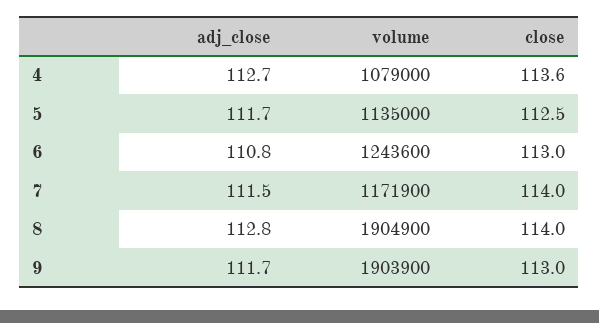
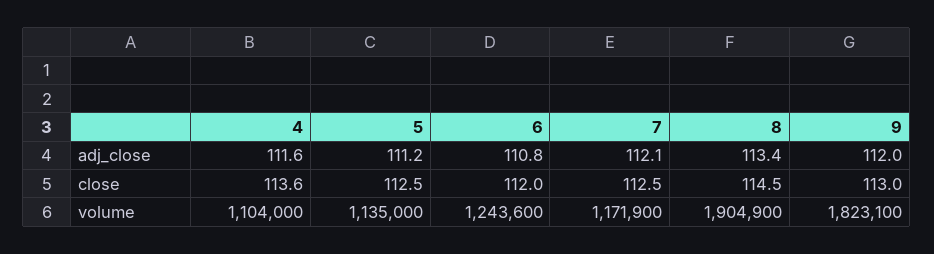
adj_close, 4: 112.7 -> 111.6
volume, 4: 1079000 -> 1104000
adj_close, 5: 111.7 -> 111.2
close, 6: 113 -> 112
adj_close, 7: 111.5 -> 112.1
close, 7: 114 -> 112.5
adj_close, 8: 112.8 -> 113.4
close, 8: 114 -> 114.5
adj_close, 9: 111.7 -> 112
volume, 9: 1903900 -> 1823100

